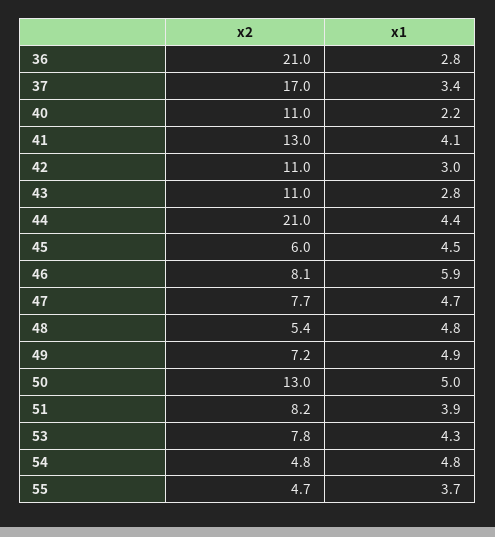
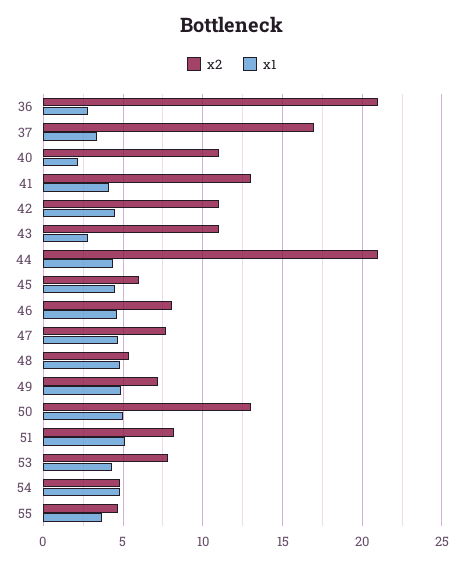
x1, 42: 3 -> 4.5
x1, 46: 5.9 -> 4.5
x1, 51: 3.9 -> 5

